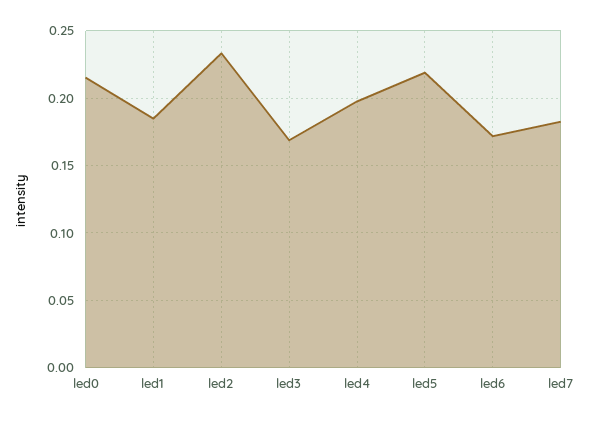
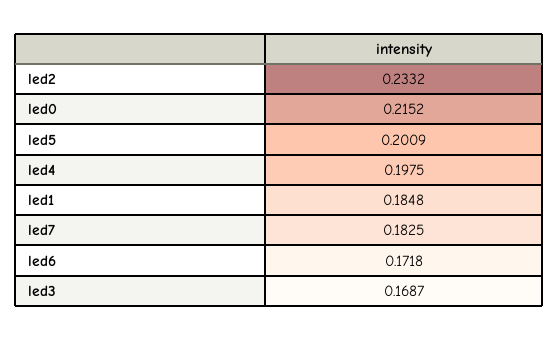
led5: 0.22 -> 0.2009

